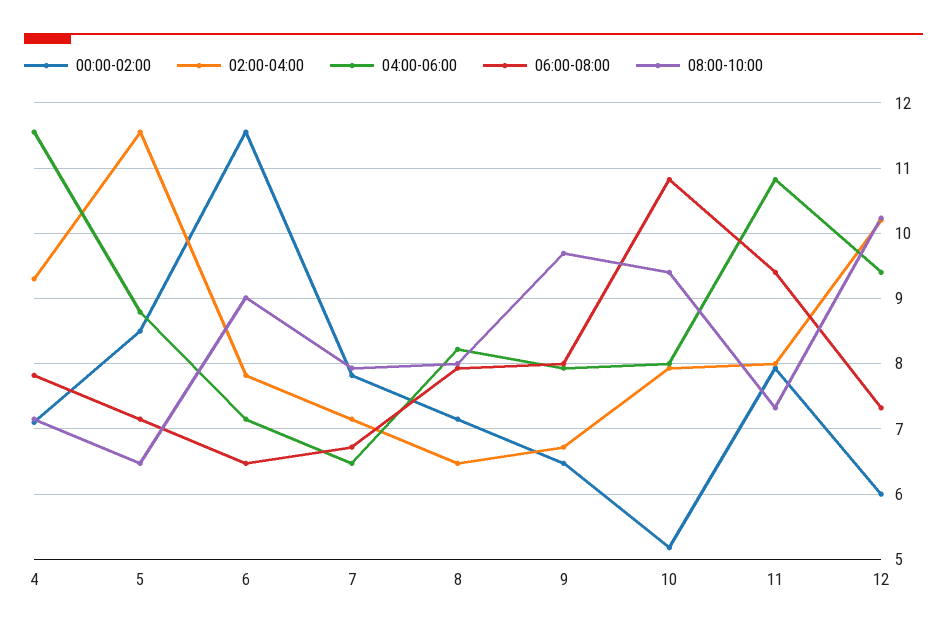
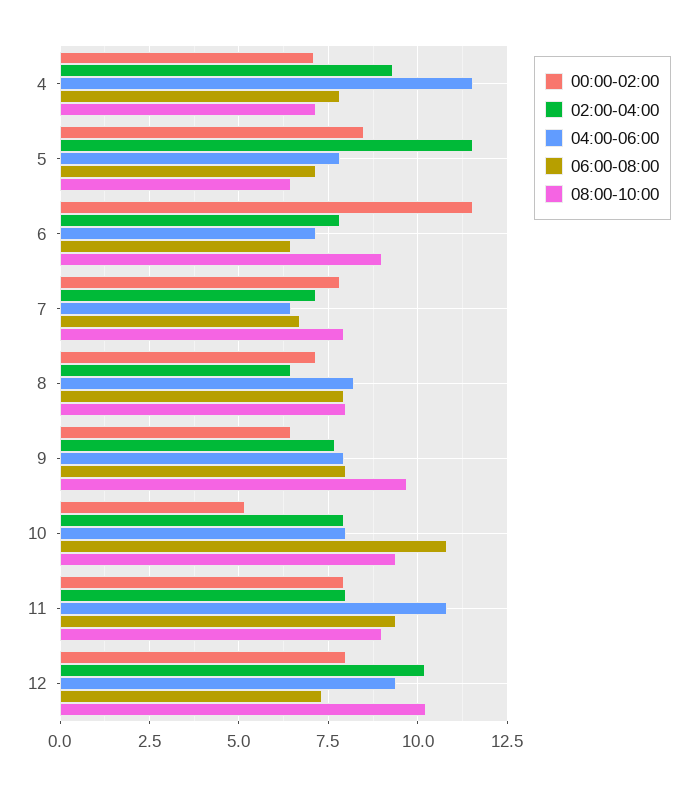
04:00-06:00, 5: 8.8 -> 7.75
02:00-04:00, 9: 6.7 -> 7.75
08:00-10:00, 11: 7.3 -> 9
00:00-02:00, 12: 6 -> 8

